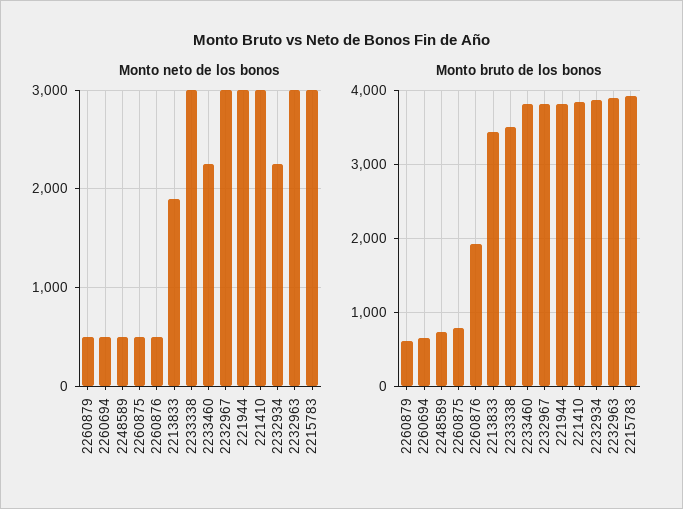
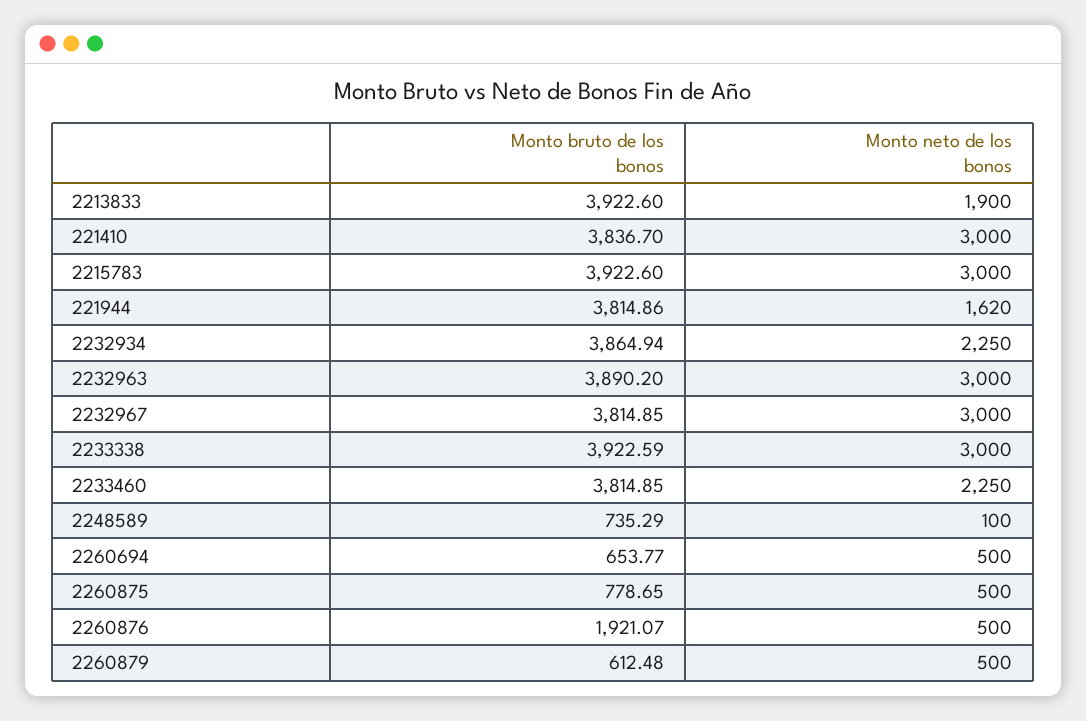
Monto neto de los bonos, 2248589: 500 -> 100
Monto neto de los bonos, 221944: 3000 -> 1620
Monto bruto de los bonos, 2213833: 3400 -> 3922.6
Monto bruto de los bonos, 2233338: 3500 -> 3922.59

